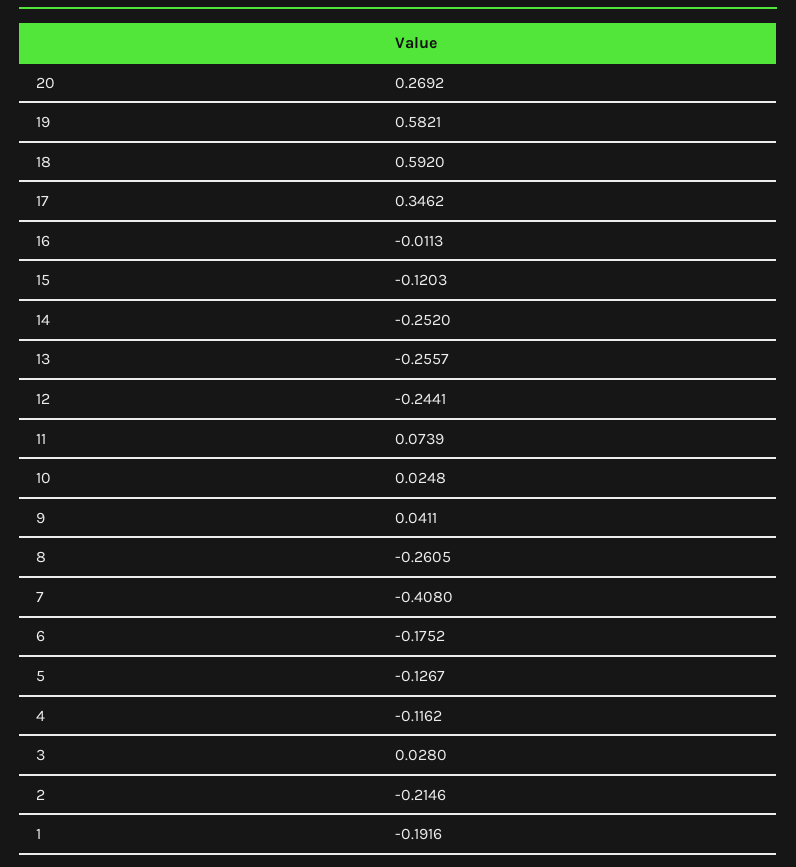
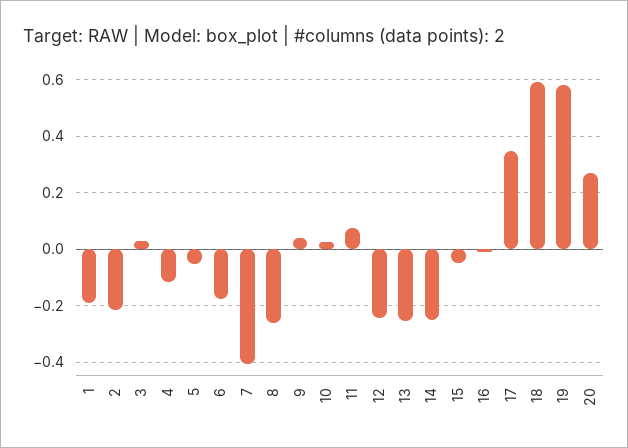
15: -0.1203 -> -0.05
5: -0.1267 -> -0.05

